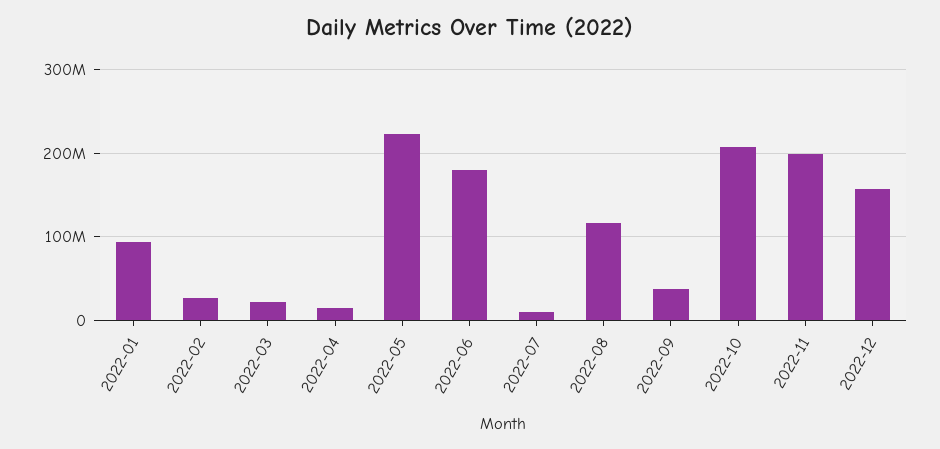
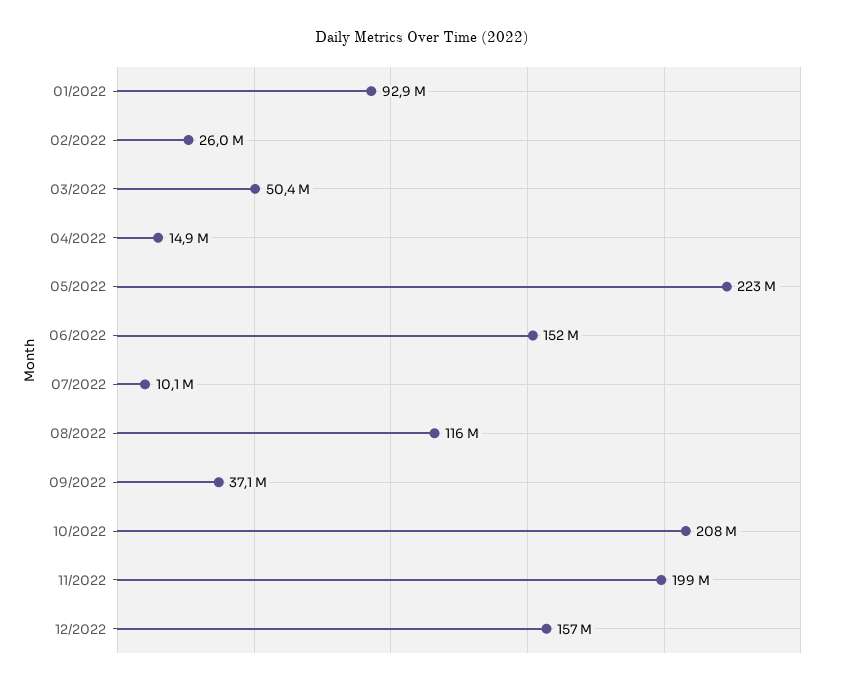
2022-03: 20000000 -> 50400000
2022-06: 180000000 -> 152000000

